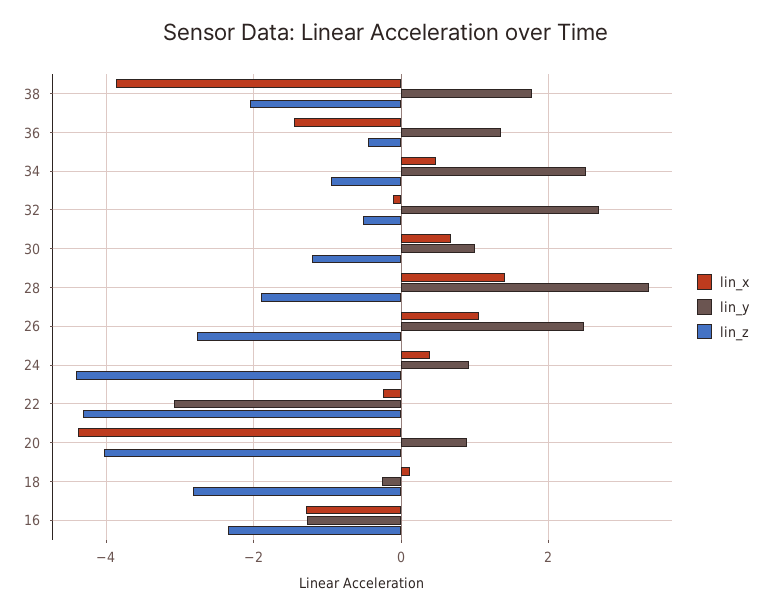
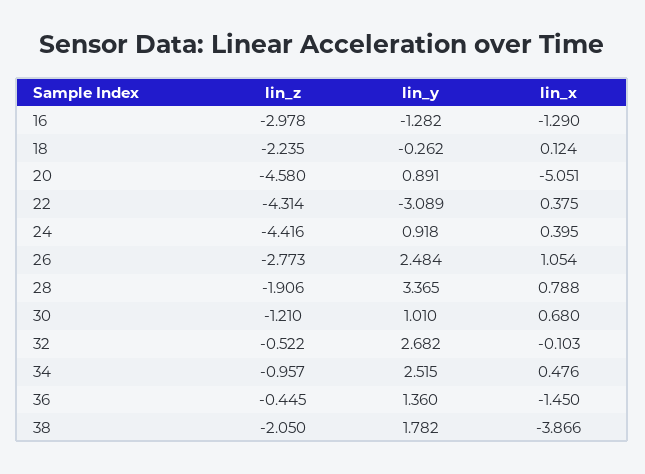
lin_x, 28: 1.4 -> 0.788
lin_x, 22: -0.2 -> 0.375
lin_x, 20: -4.4 -> -5.051
lin_z, 20: -4 -> -4.58
lin_z, 18: -2.8 -> -2.235
lin_z, 16: -2.4 -> -2.978

